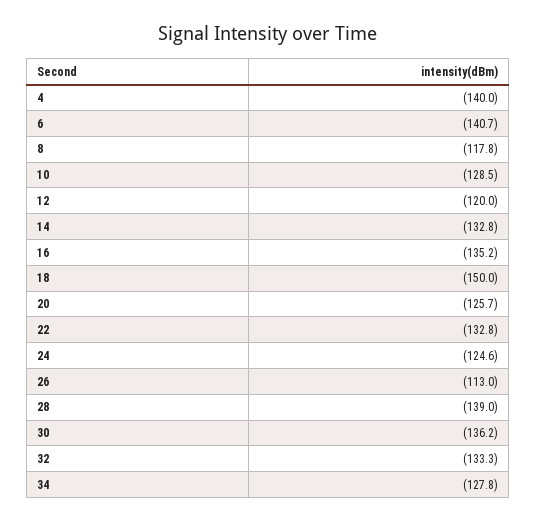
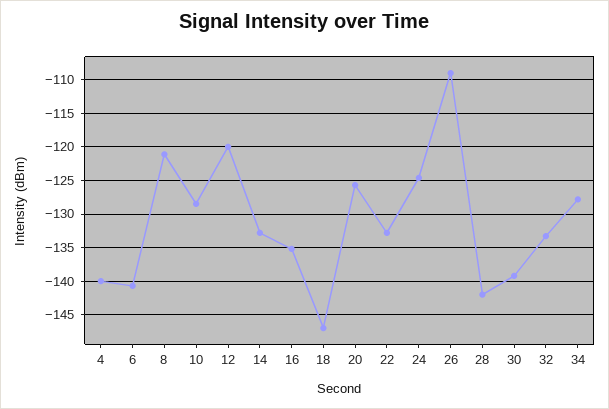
8: -117.8 -> -121
18: -150 -> -147
26: -113 -> -109
28: -139 -> -142
30: -136.2 -> -139

